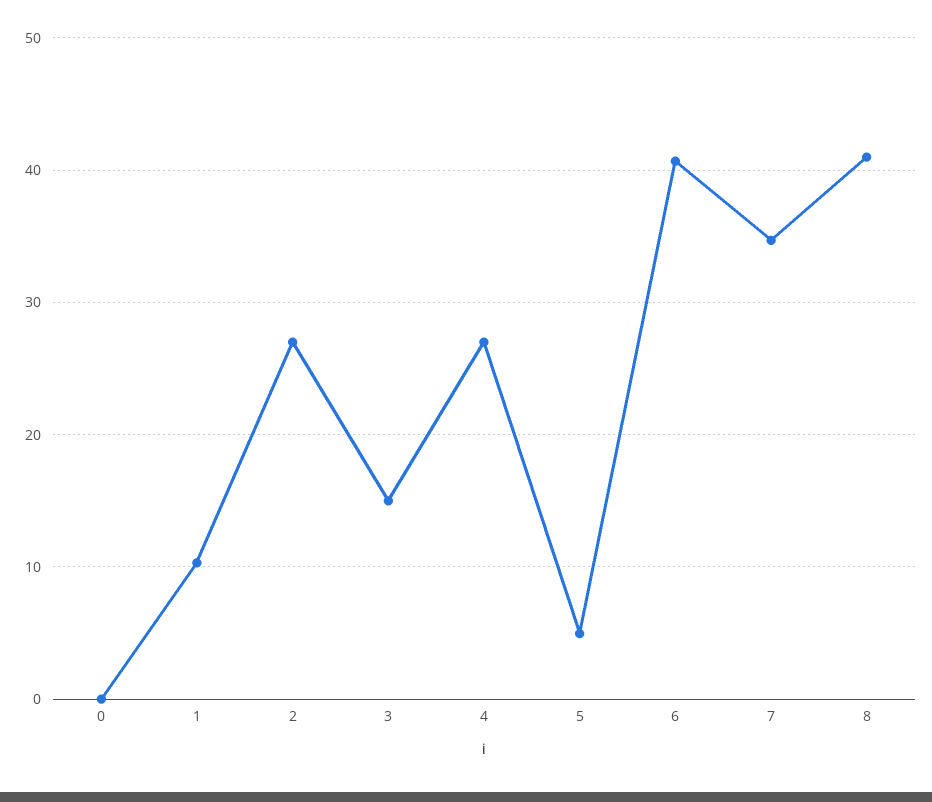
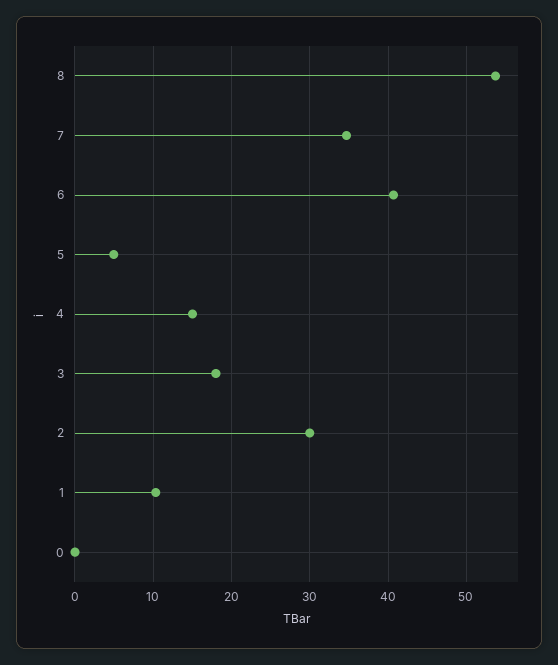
2: 27 -> 30
3: 15 -> 18
4: 27 -> 15
8: 41 -> 54

